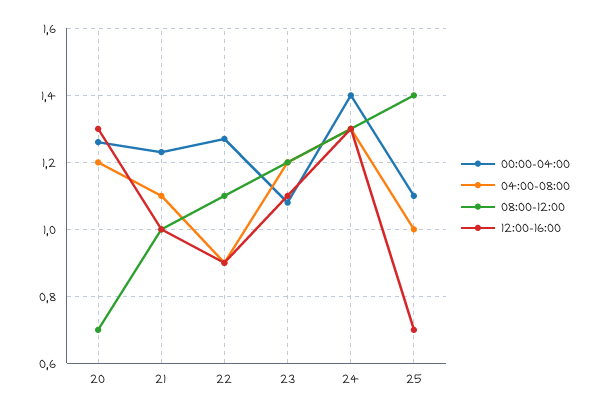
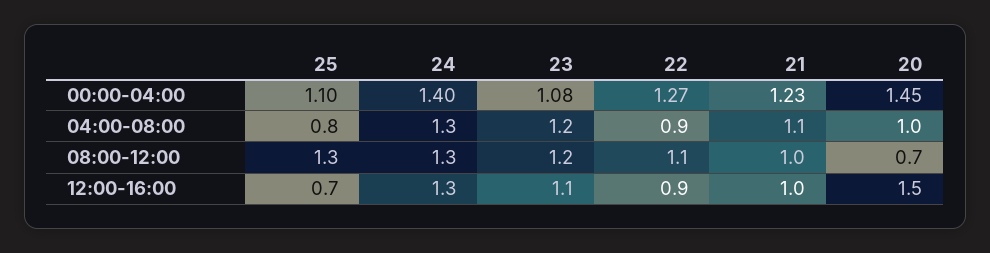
00:00-04:00, 20: 1.25 -> 1.45
04:00-08:00, 20: 1.2 -> 1
12:00-16:00, 20: 1.3 -> 1.5
04:00-08:00, 25: 1 -> 0.8
08:00-12:00, 25: 1.4 -> 1.3

